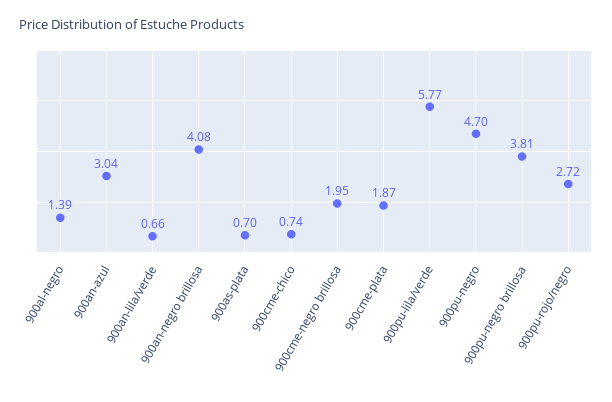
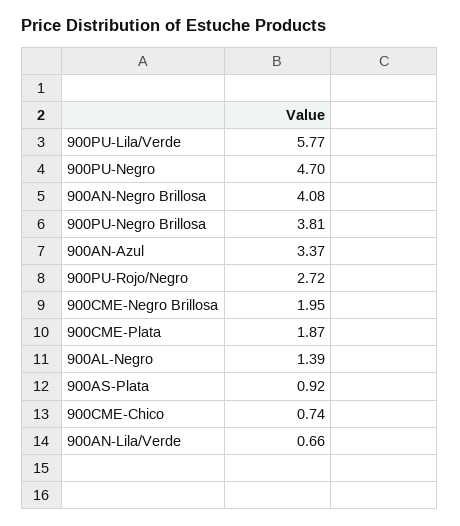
900an-azul: 3.04 -> 3.37
900as-plata: 0.7 -> 0.92

